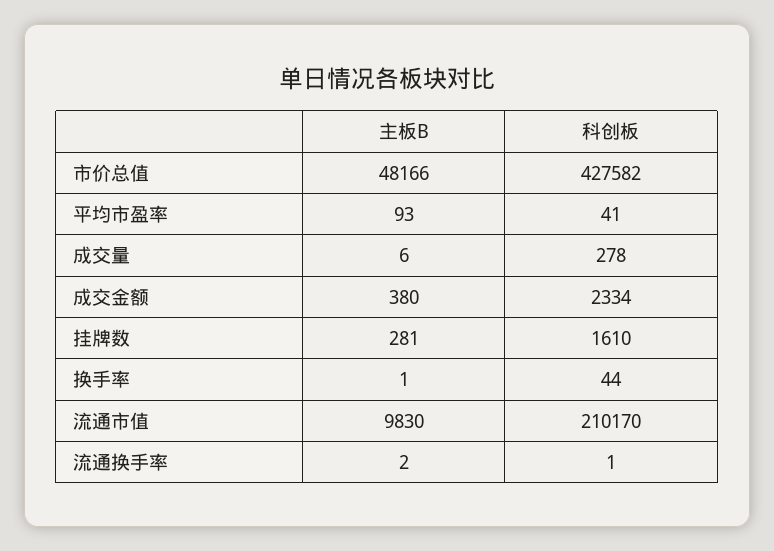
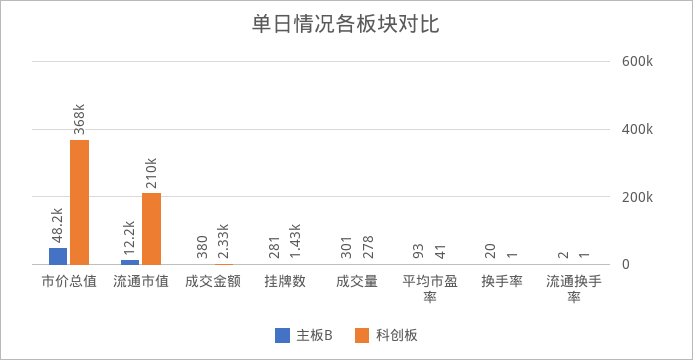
科创板, 市价总值: 427582 -> 368000
主板B, 成交量: 6 -> 301
科创板, 挂牌数: 1610 -> 1430
主板B, 换手率: 1 -> 20
科创板, 换手率: 44 -> 1
主板B, 流通市值: 9830 -> 12200

